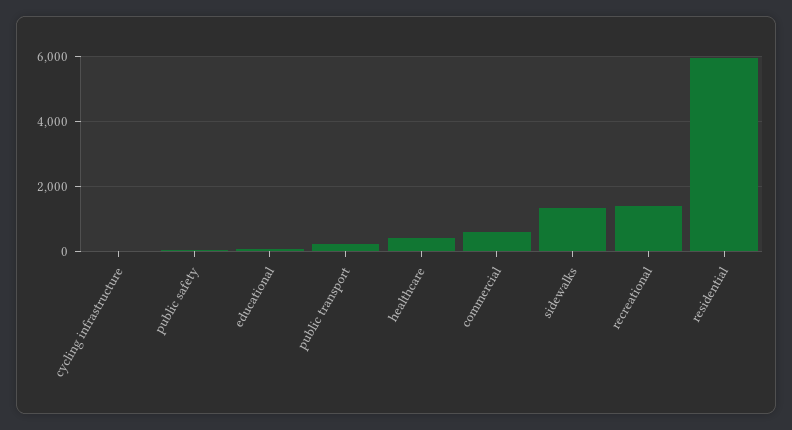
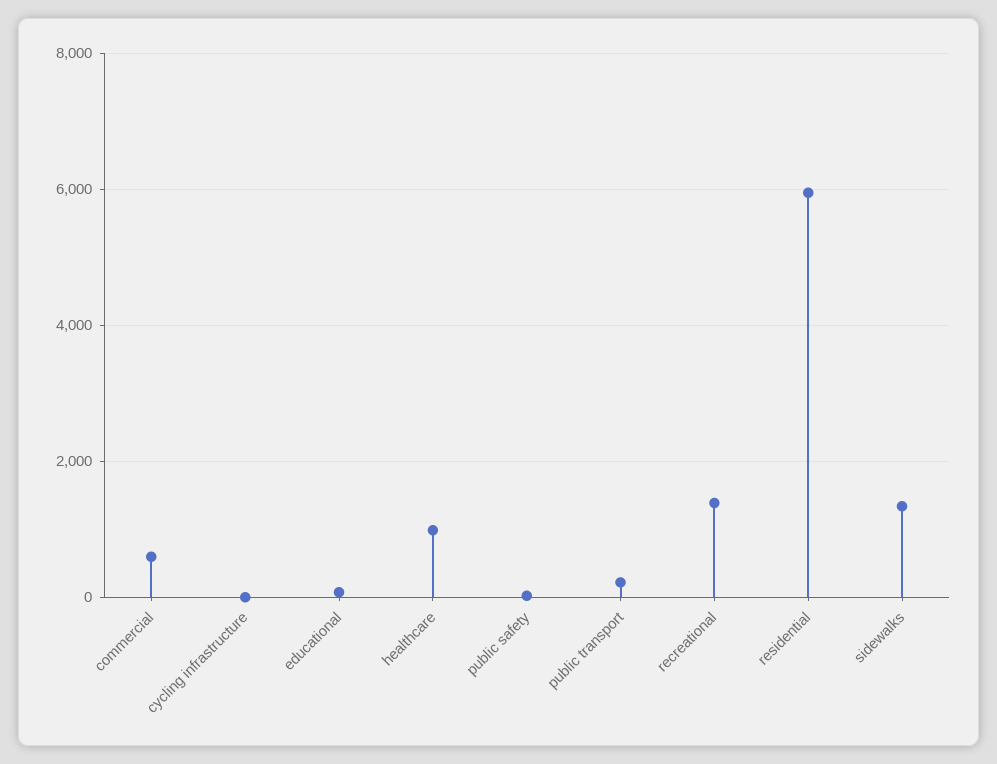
healthcare: 400 -> 1000

